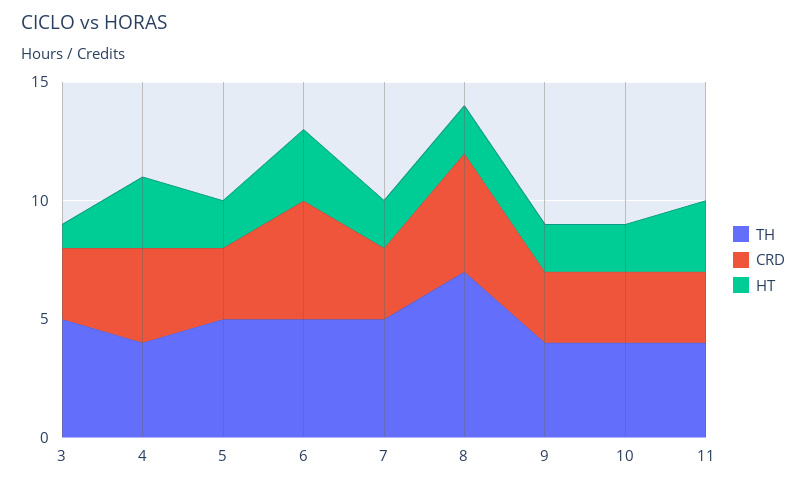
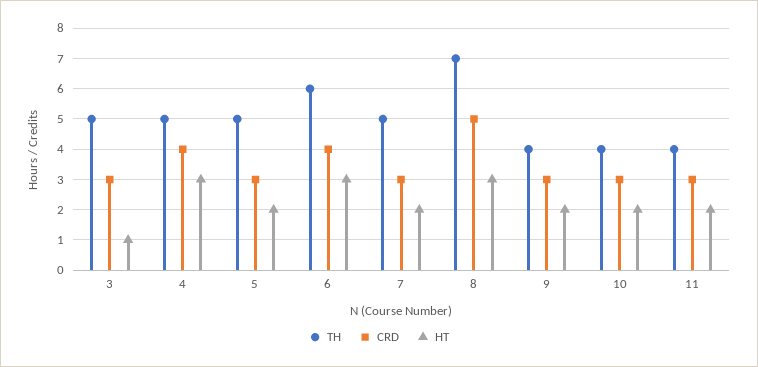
TH, 4: 4 -> 5
TH, 6: 5 -> 6
CRD, 6: 5 -> 4
HT, 8: 2 -> 3
HT, 11: 3 -> 2

